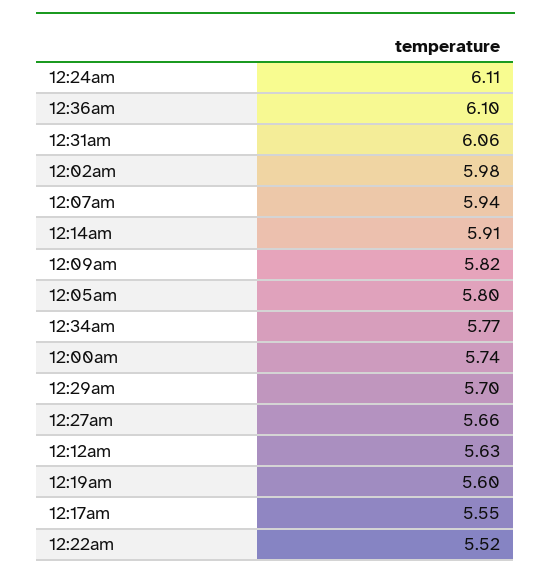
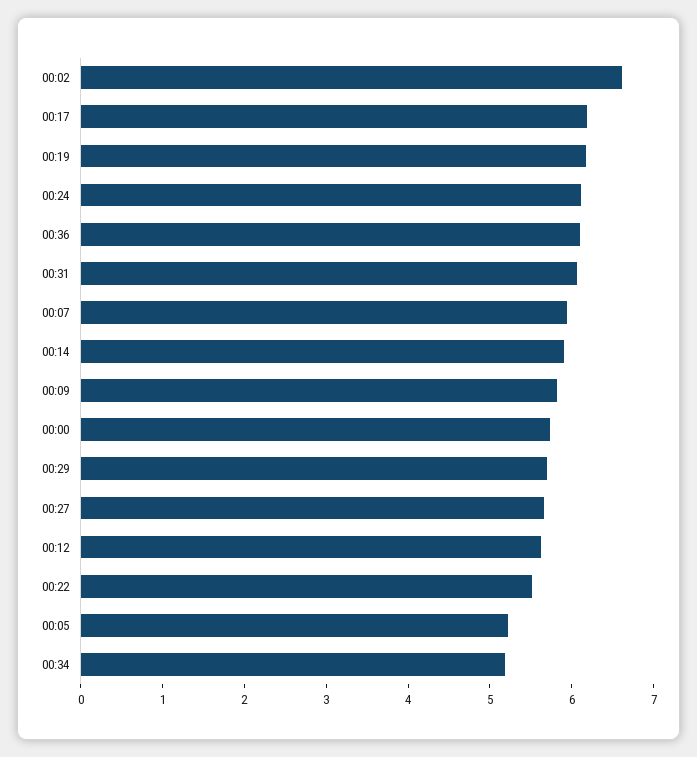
12:02am: 5.98 -> 6.6
12:05am: 5.8 -> 5.2
12:34am: 5.77 -> 5.2
12:19am: 5.6 -> 6.2
12:17am: 5.55 -> 6.2

